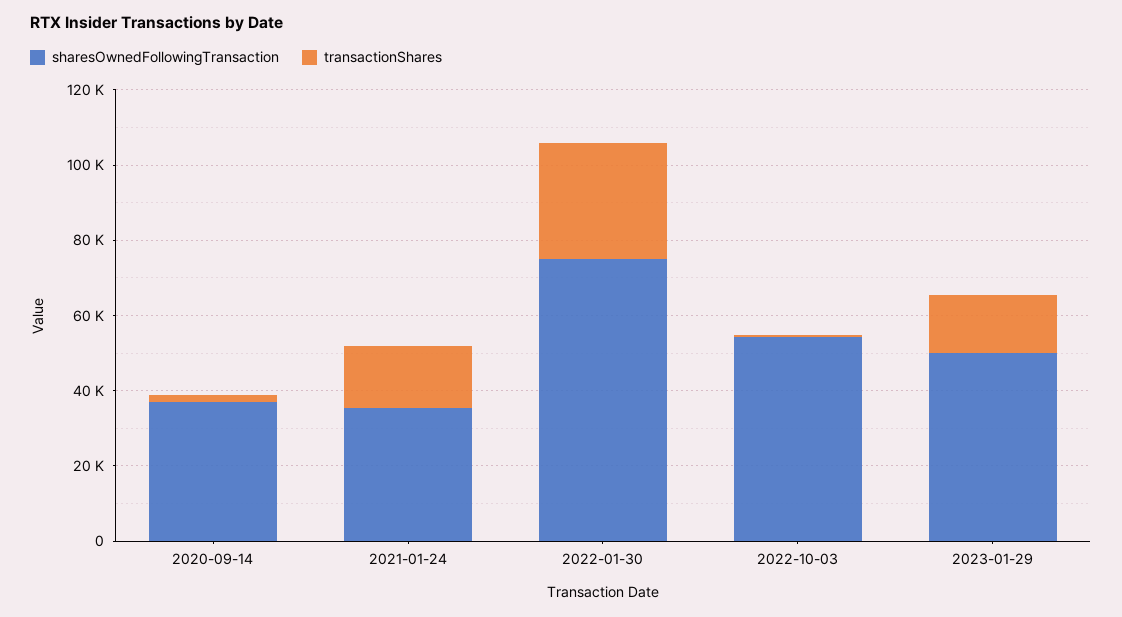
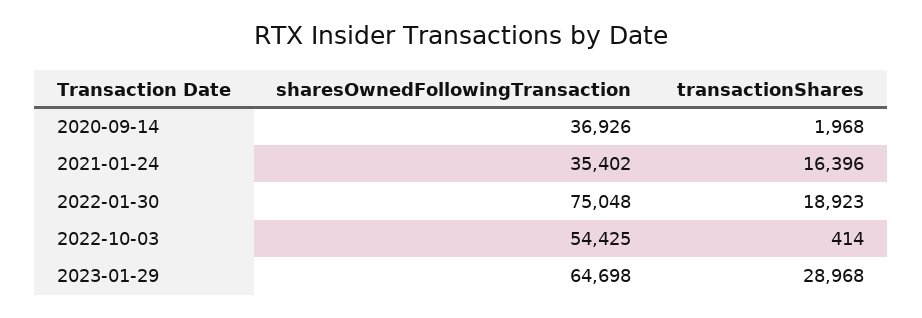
transactionShares, 2022-01-30: 30000 -> 18923
sharesOwnedFollowingTransaction, 2023-01-29: 50000 -> 64698
transactionShares, 2023-01-29: 15000 -> 28968

